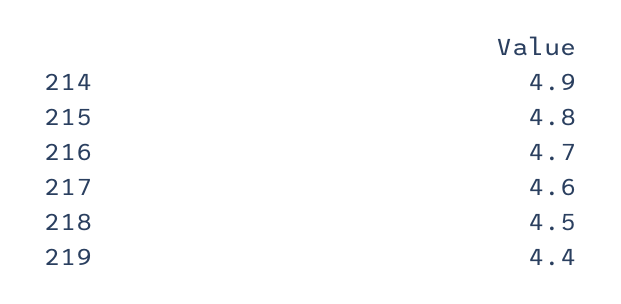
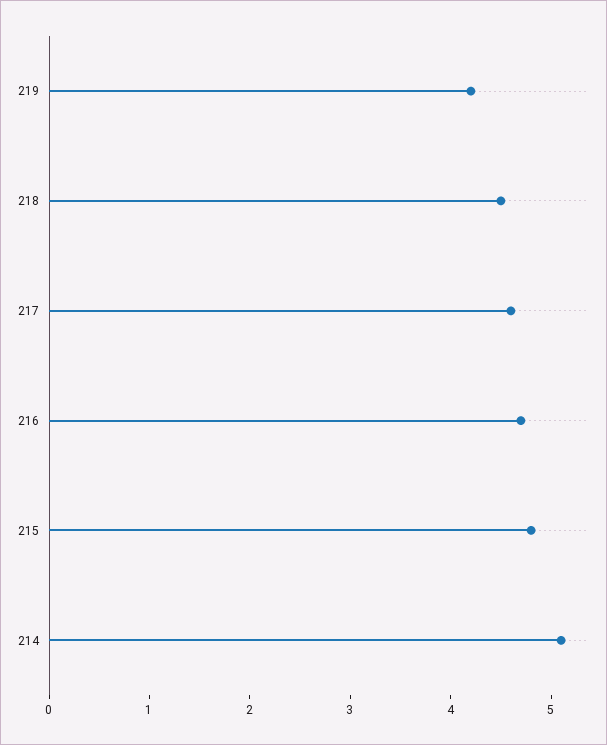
214: 4.9 -> 5.1
219: 4.4 -> 4.2

